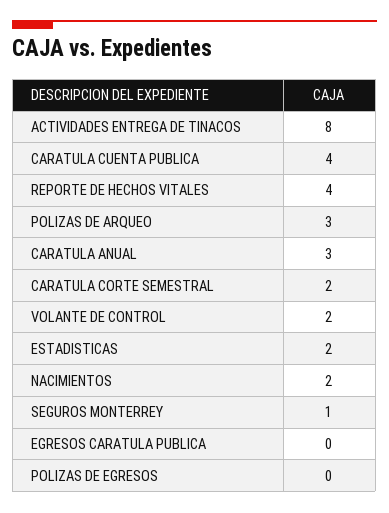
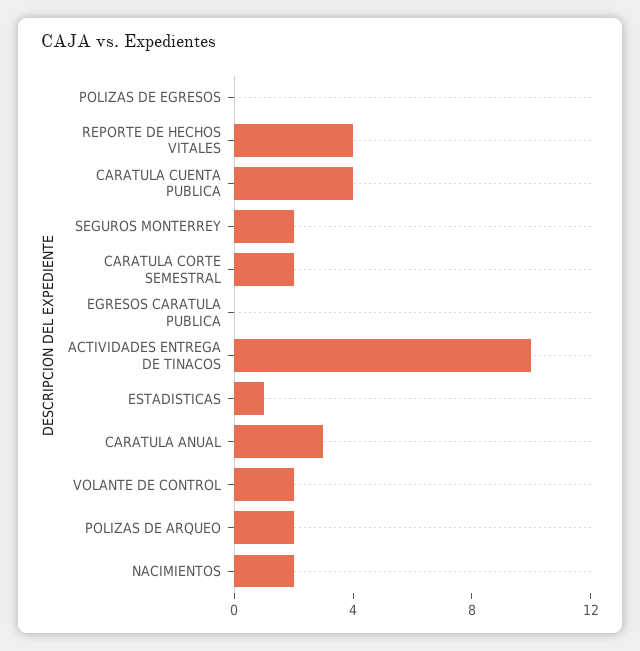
ACTIVIDADES ENTREGA DE TINACOS: 8 -> 10
POLIZAS DE ARQUEO: 3 -> 2
ESTADISTICAS: 2 -> 1
SEGUROS MONTERREY: 1 -> 2

